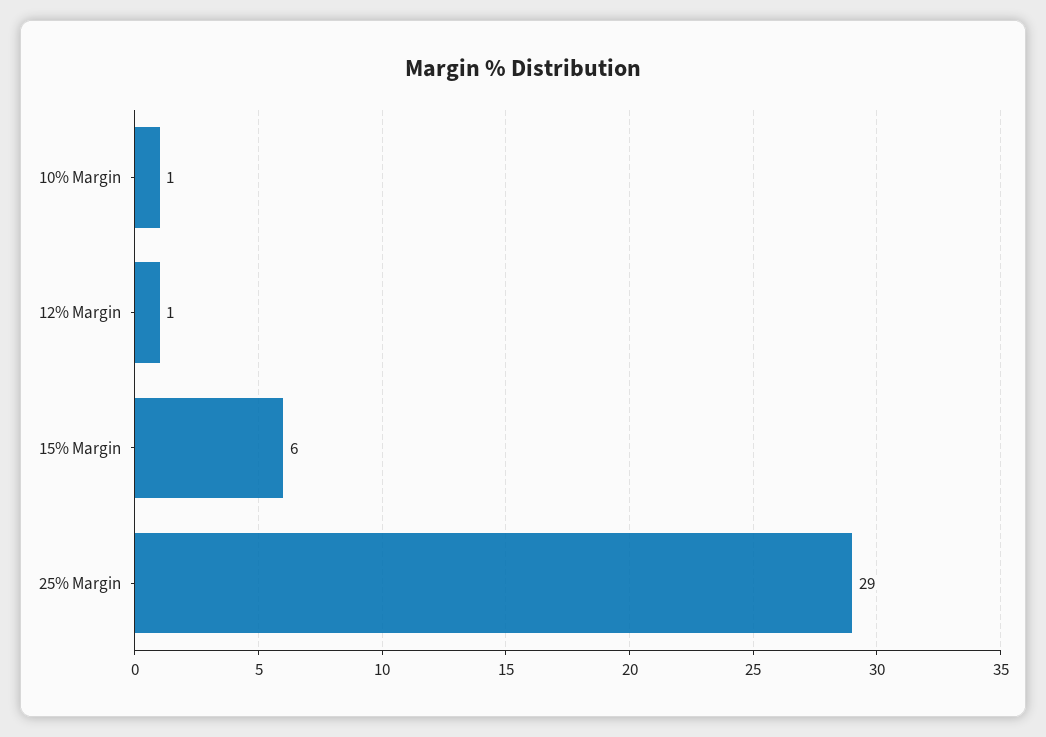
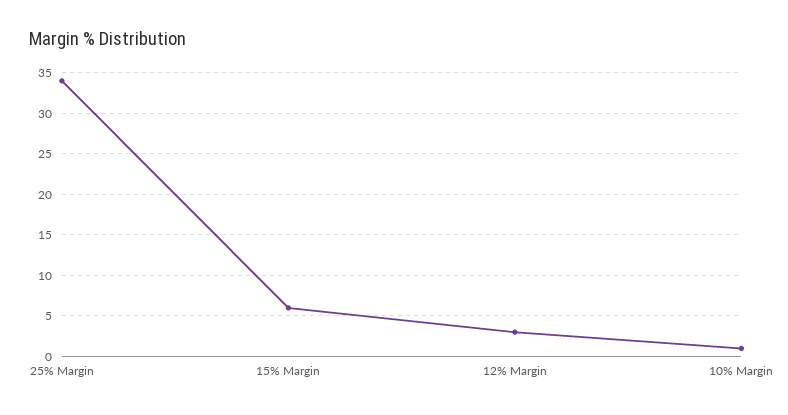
12% Margin: 1 -> 3
25% Margin: 29 -> 34

